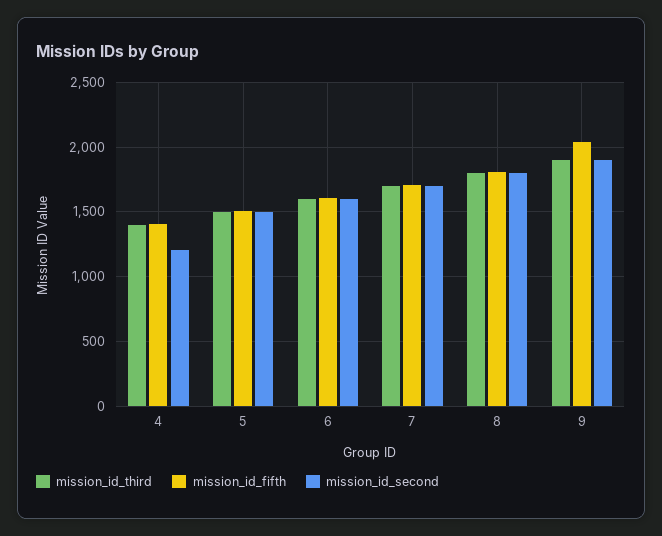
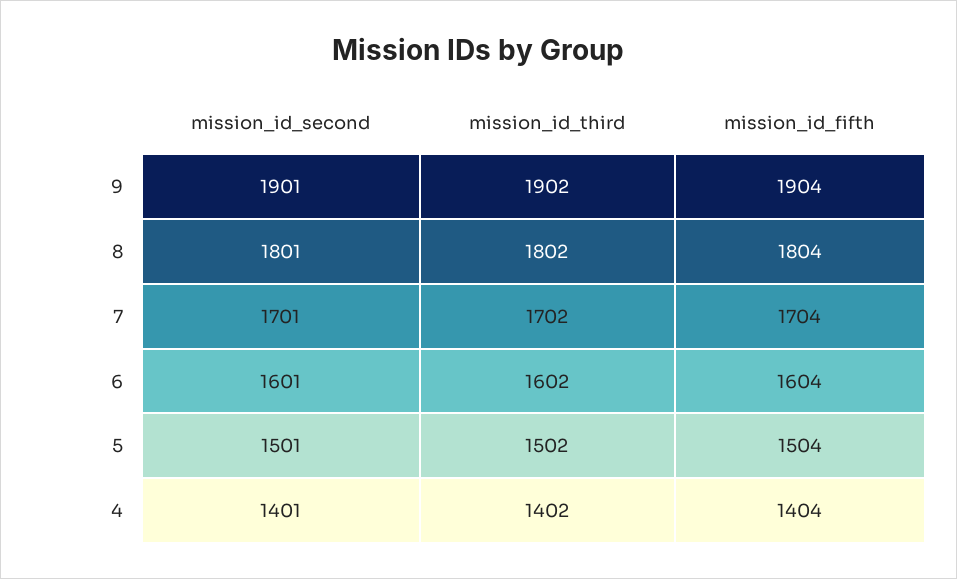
mission_id_second, 4: 1200 -> 1401
mission_id_fifth, 9: 2050 -> 1904

